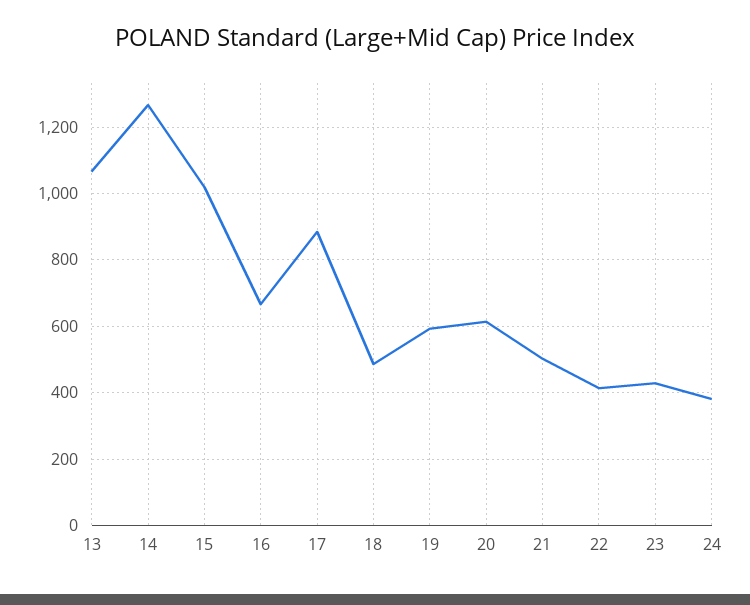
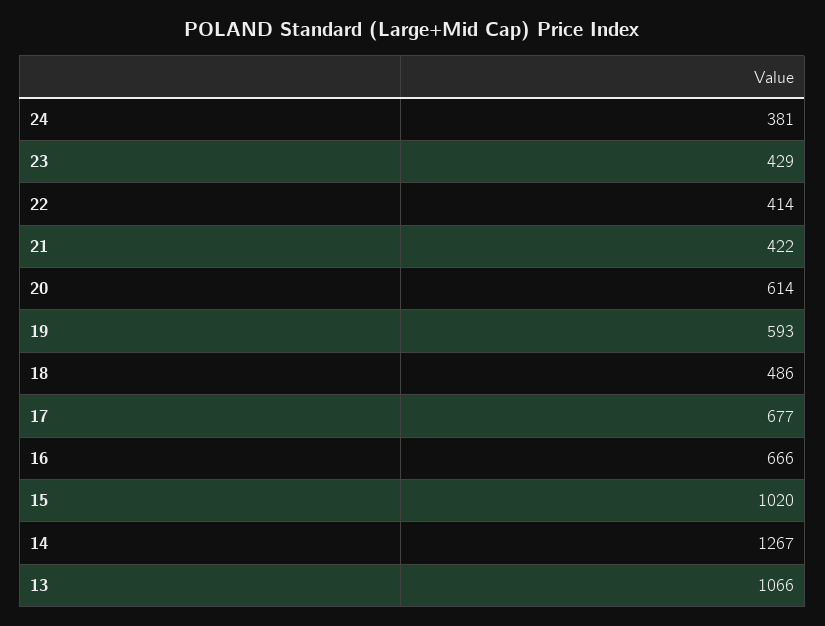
17: 880 -> 677
21: 500 -> 422

